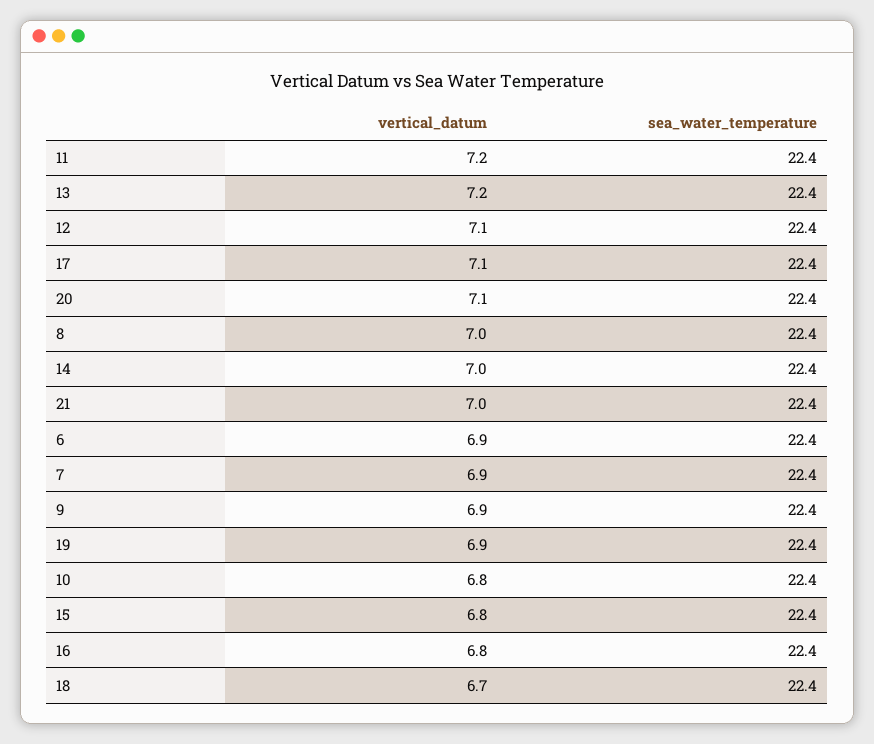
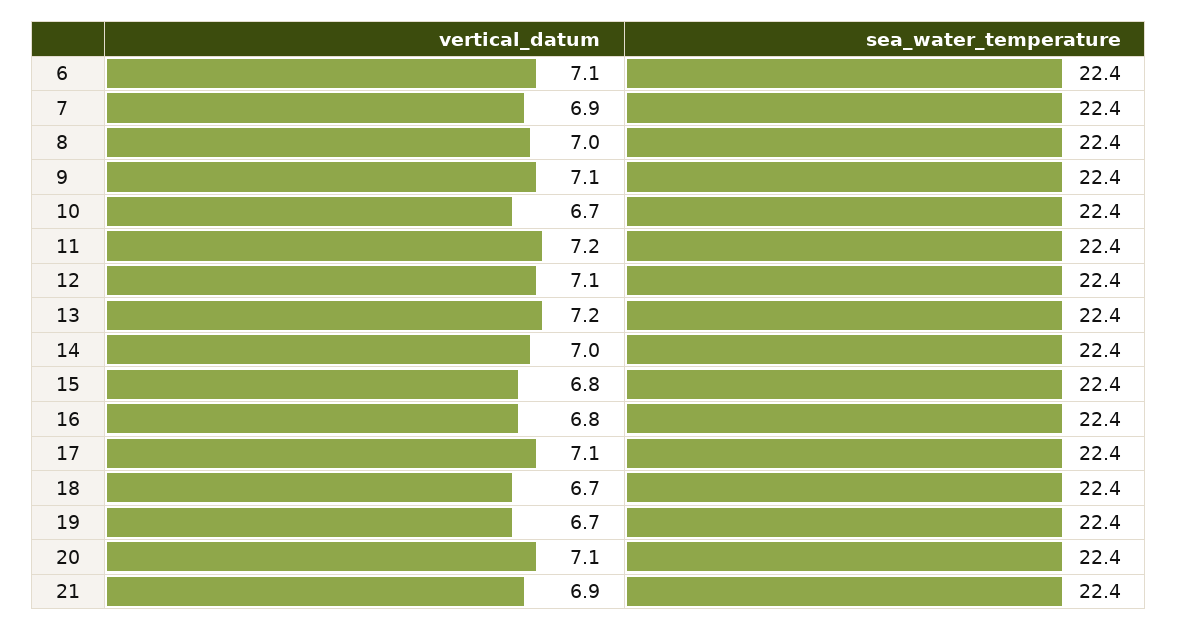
vertical_datum, 21: 7 -> 6.9
vertical_datum, 6: 6.9 -> 7.1
vertical_datum, 9: 6.9 -> 7.1
vertical_datum, 19: 6.9 -> 6.7
vertical_datum, 10: 6.8 -> 6.7

